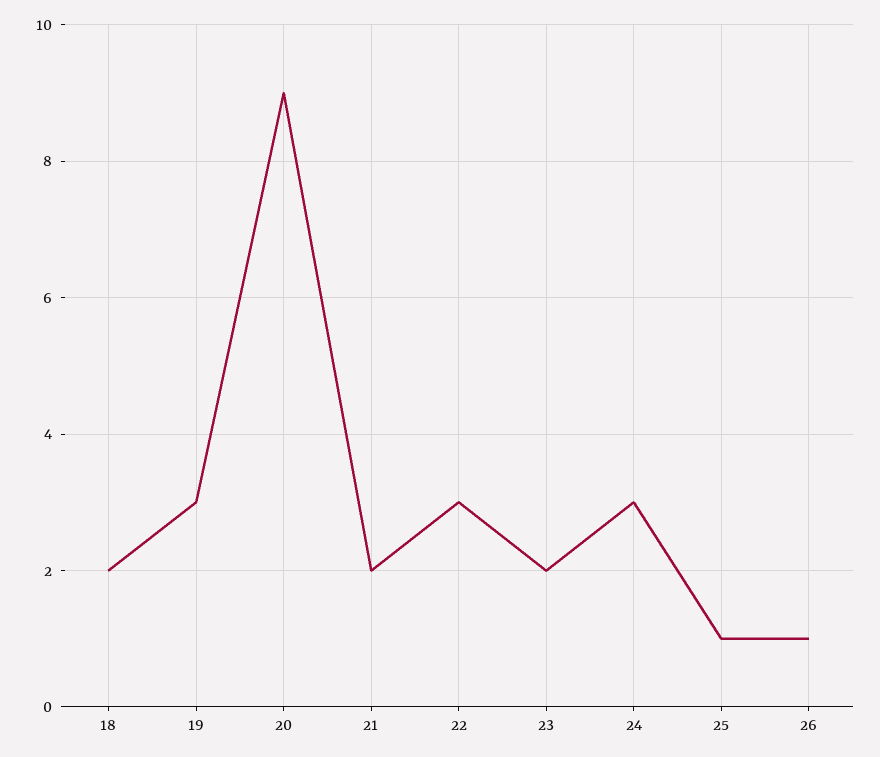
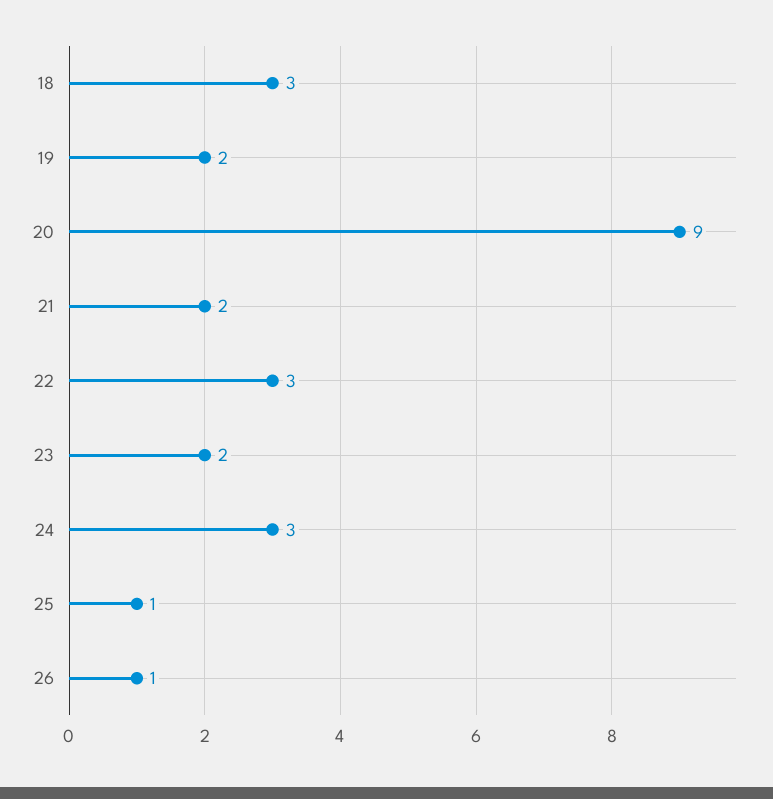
18: 2 -> 3
19: 3 -> 2

